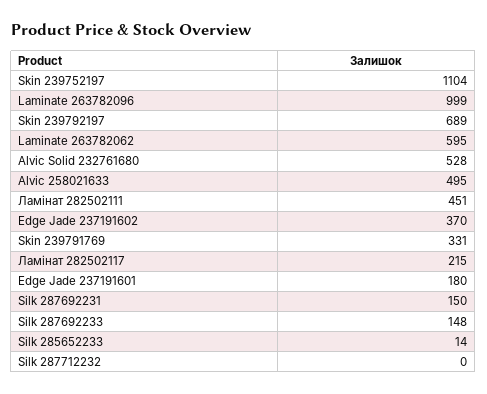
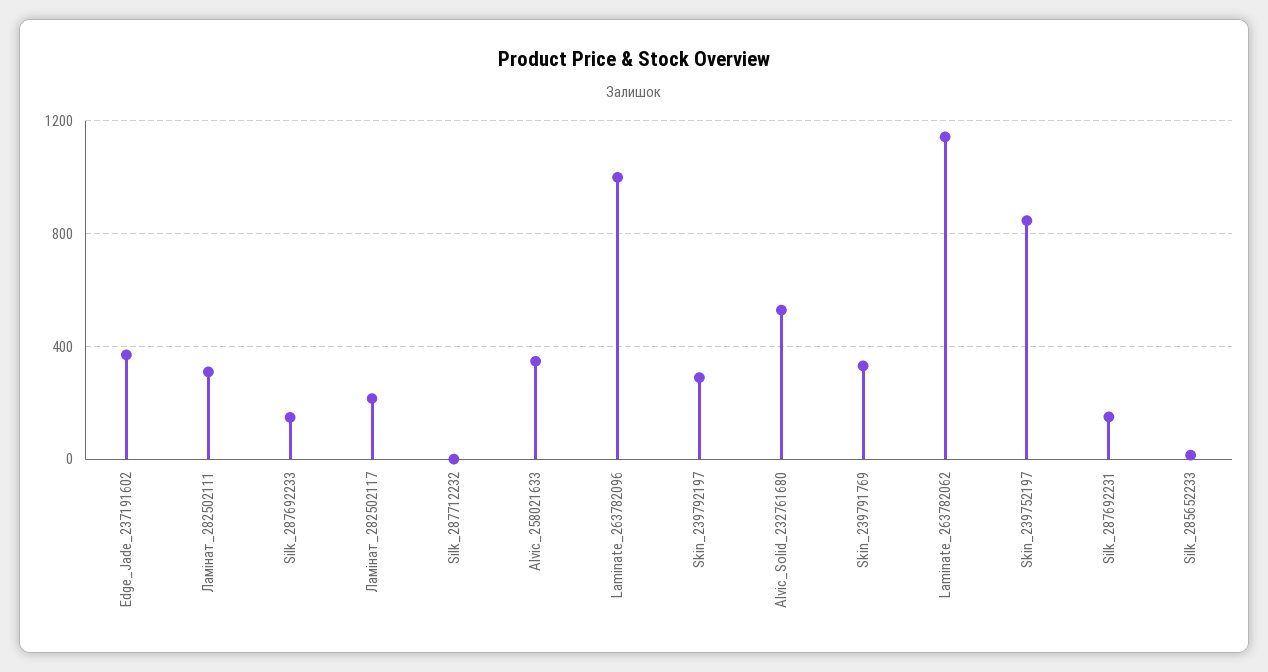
Skin 239752197: 1104 -> 850
Skin 239792197: 689 -> 300
Laminate 263782062: 595 -> 1150
Alvic 258021633: 495 -> 350
Ламінат 282502111: 451 -> 300
Edge Jade 237191601: 180 -> none

